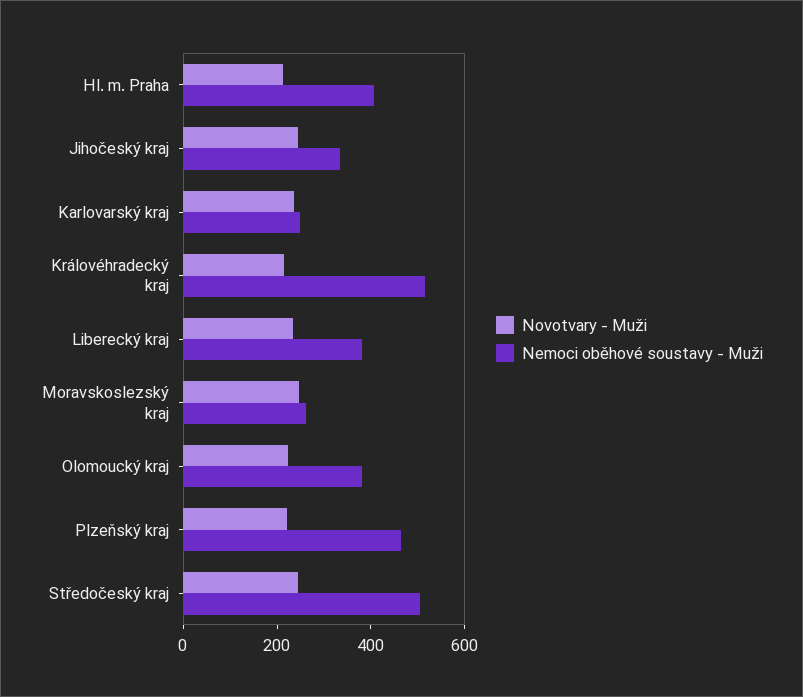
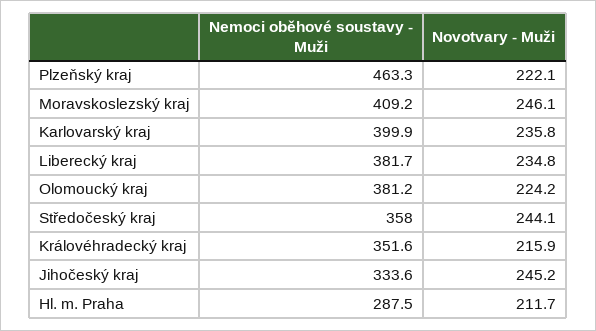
Nemoci oběhové soustavy - Muži, Hl. m. Praha: 400 -> 287.5
Nemoci oběhové soustavy - Muži, Karlovarský kraj: 250 -> 399.9
Nemoci oběhové soustavy - Muži, Královéhradecký kraj: 500 -> 351.6
Nemoci oběhové soustavy - Muži, Moravskoslezský kraj: 250 -> 409.2
Nemoci oběhové soustavy - Muži, Středočeský kraj: 500 -> 358

